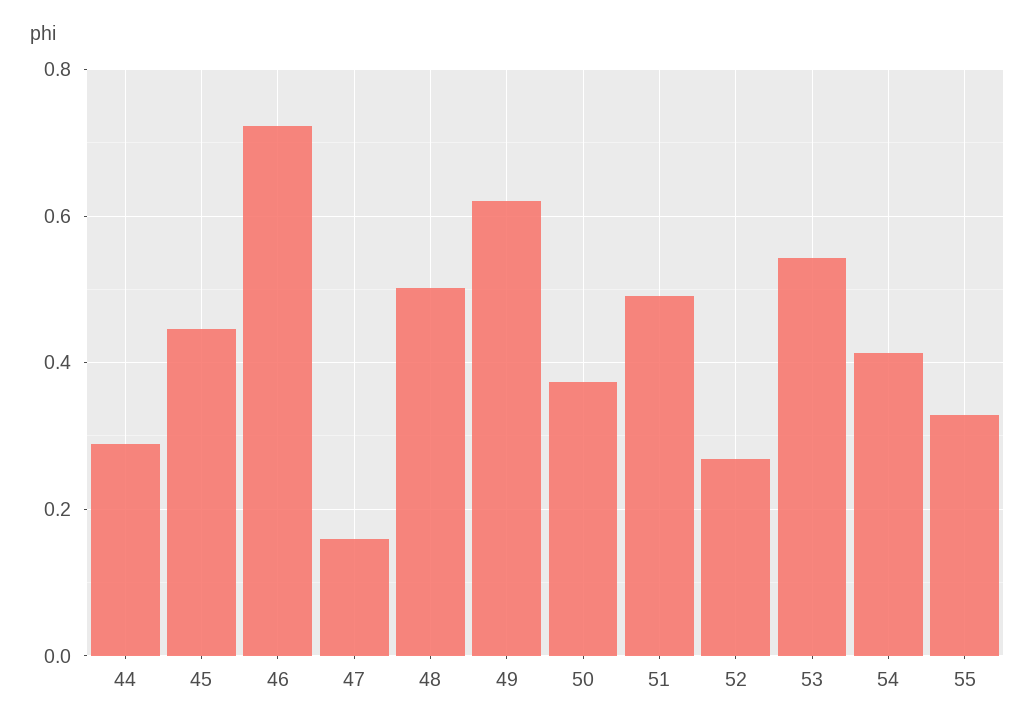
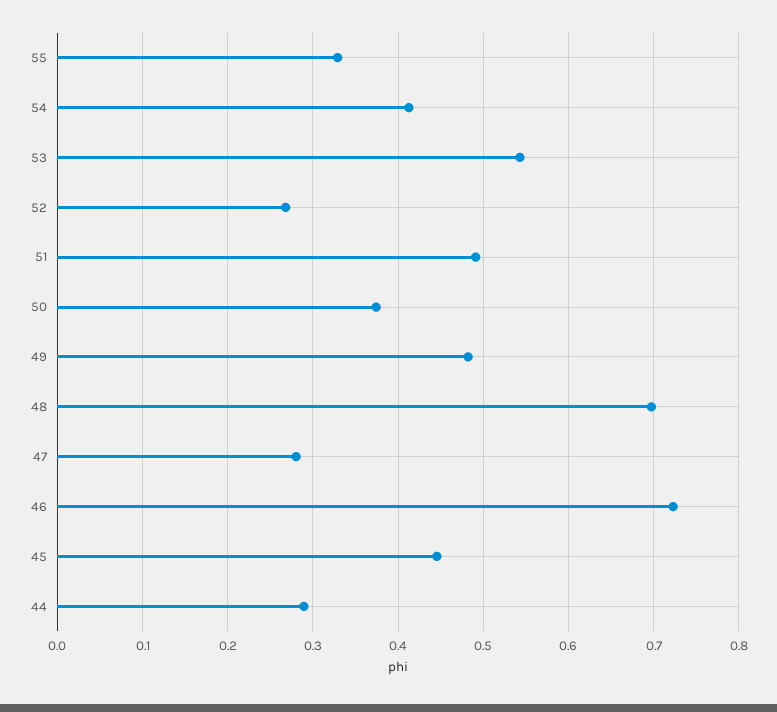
47: 0.16 -> 0.28
48: 0.5 -> 0.7
49: 0.62 -> 0.48

